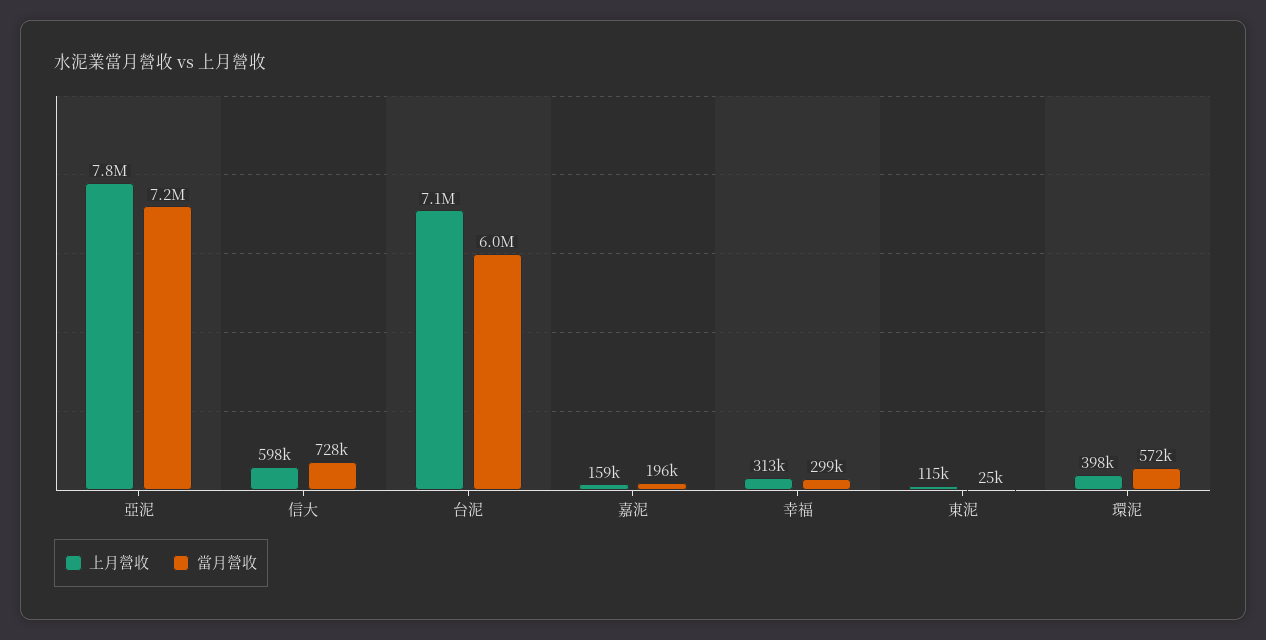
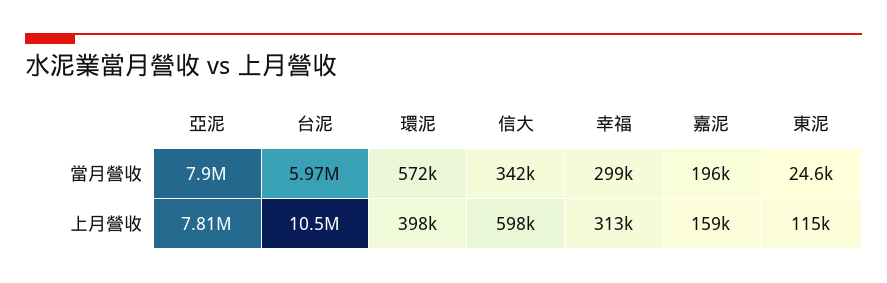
當月營收, 亞泥: 7200000 -> 7900000
當月營收, 信大: 728000 -> 342000
上月營收, 台泥: 7100000 -> 10500000

